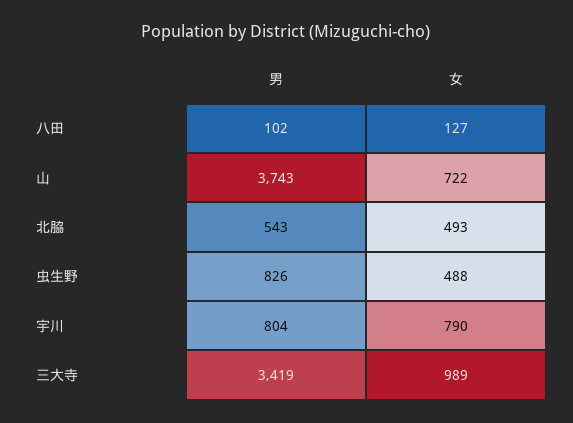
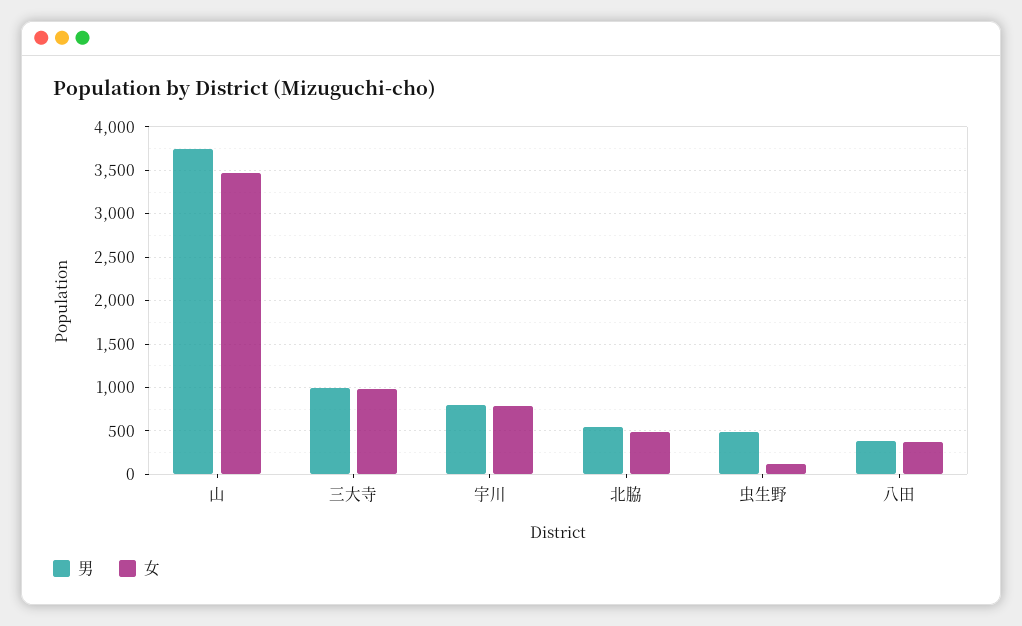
男, 八田: 102 -> 400
女, 八田: 127 -> 400
女, 山: 722 -> 3500
男, 虫生野: 826 -> 500
女, 虫生野: 488 -> 100
男, 三大寺: 3419 -> 1000

